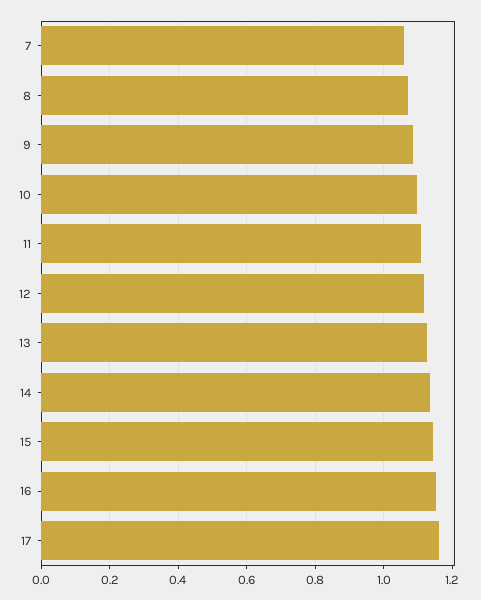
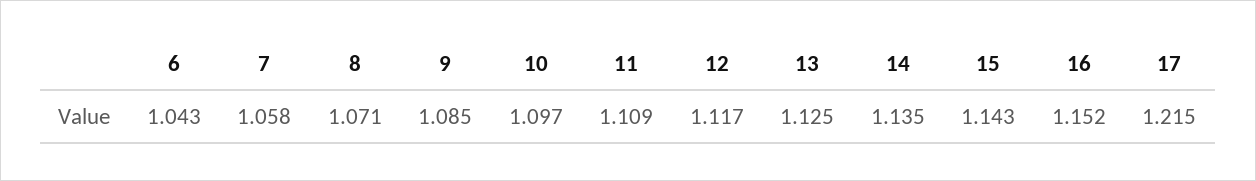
17: 1.16 -> 1.215
6: none -> 1.043

